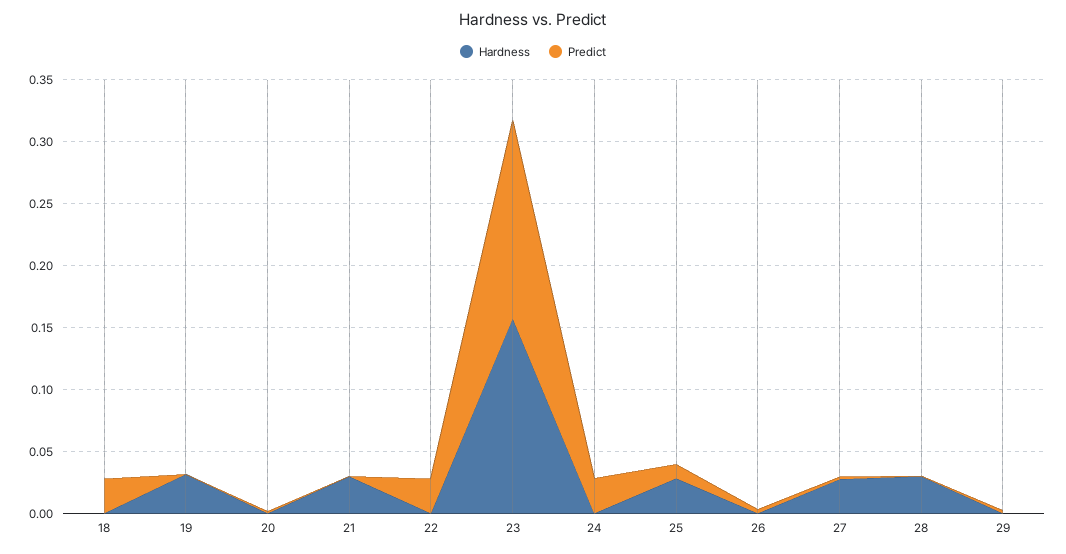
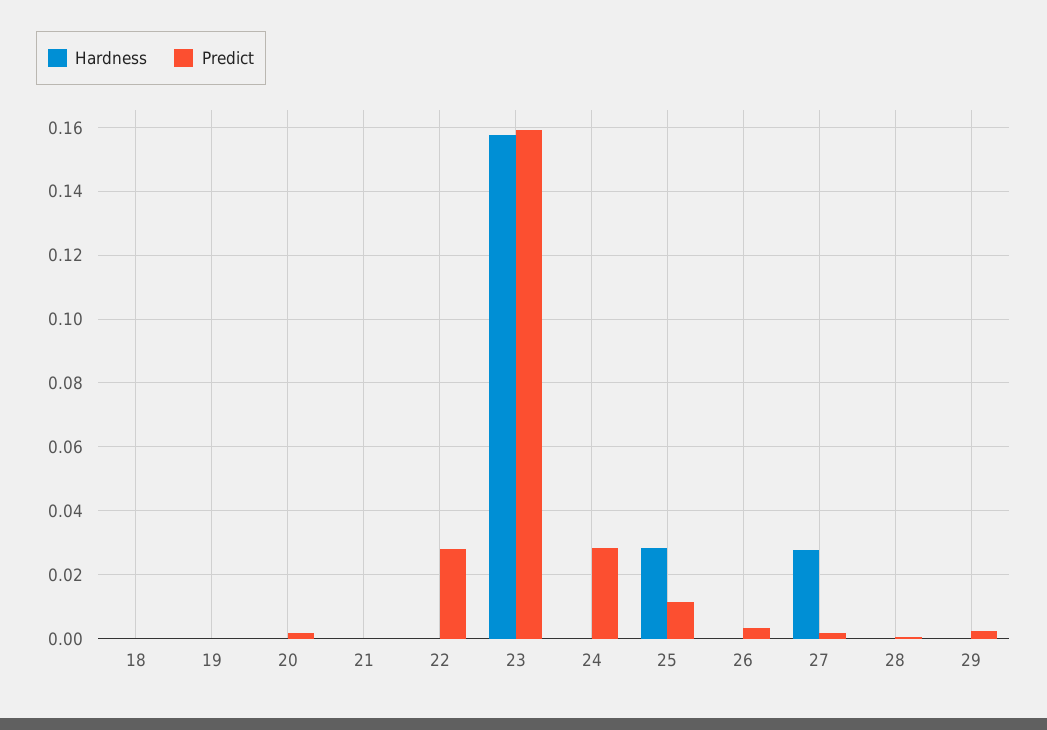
Predict, 18: 0.03 -> 0
Hardness, 19: 0.03 -> 0
Hardness, 21: 0.03 -> 0
Hardness, 28: 0.03 -> 0

